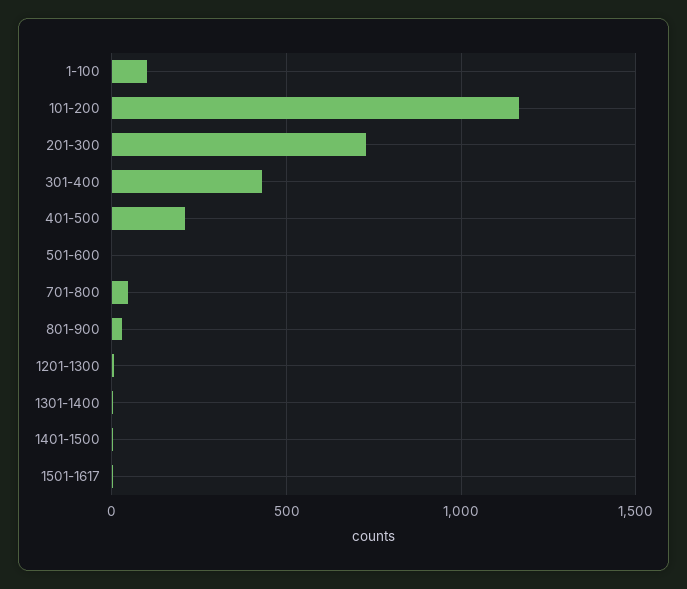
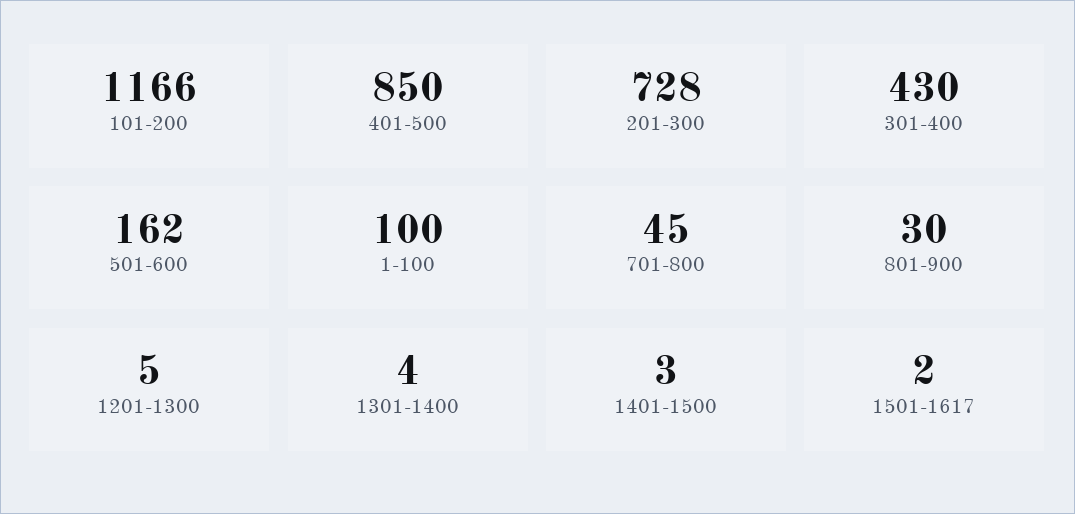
401-500: 200 -> 850
501-600: 0 -> 162

